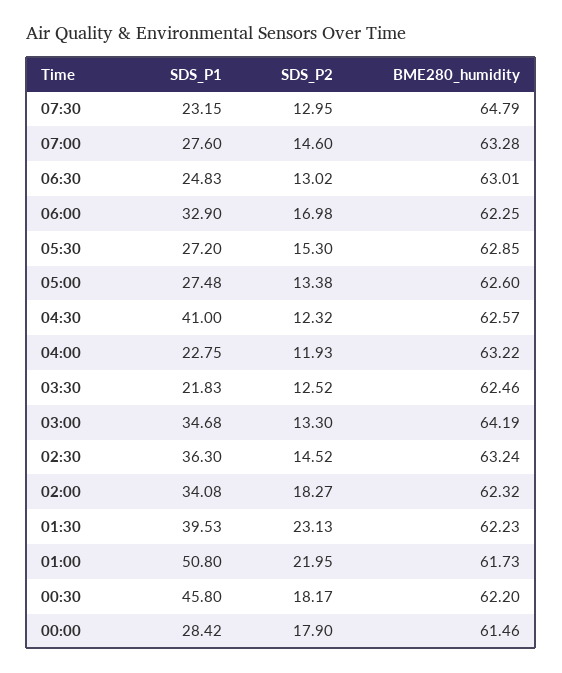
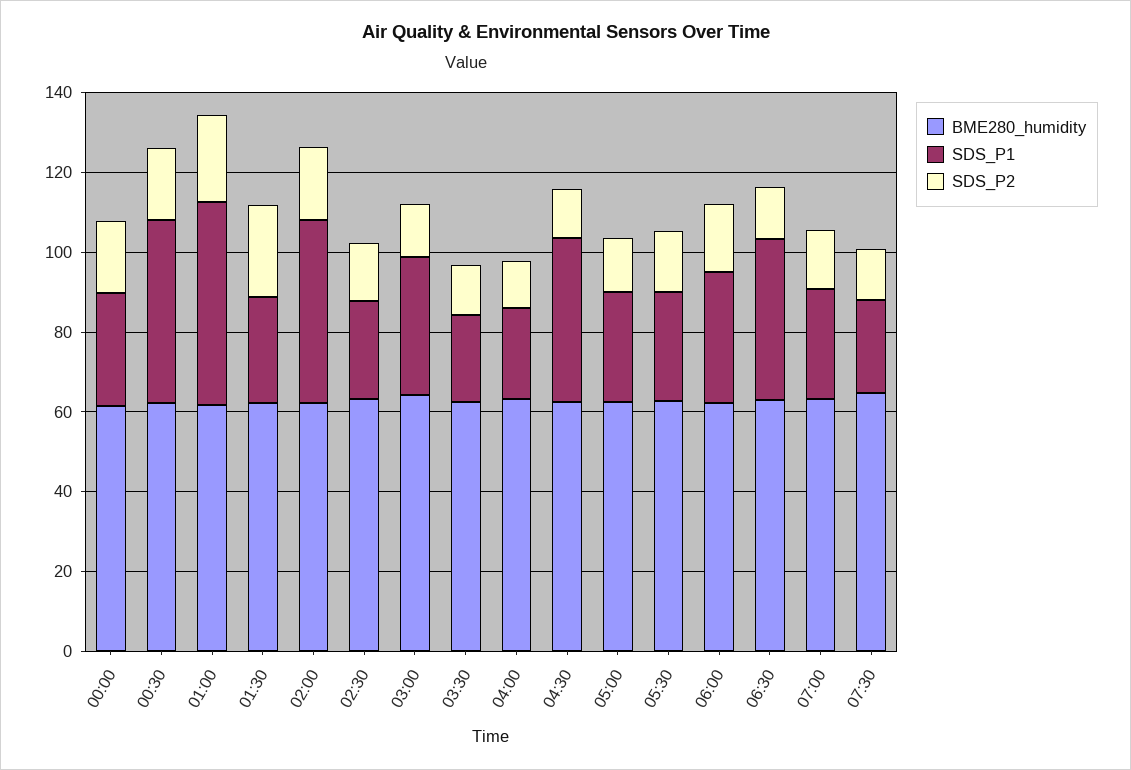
SDS_P1, 06:30: 24.83 -> 40
SDS_P1, 02:30: 36.3 -> 25
SDS_P1, 02:00: 34.08 -> 45
SDS_P1, 01:30: 39.53 -> 25

